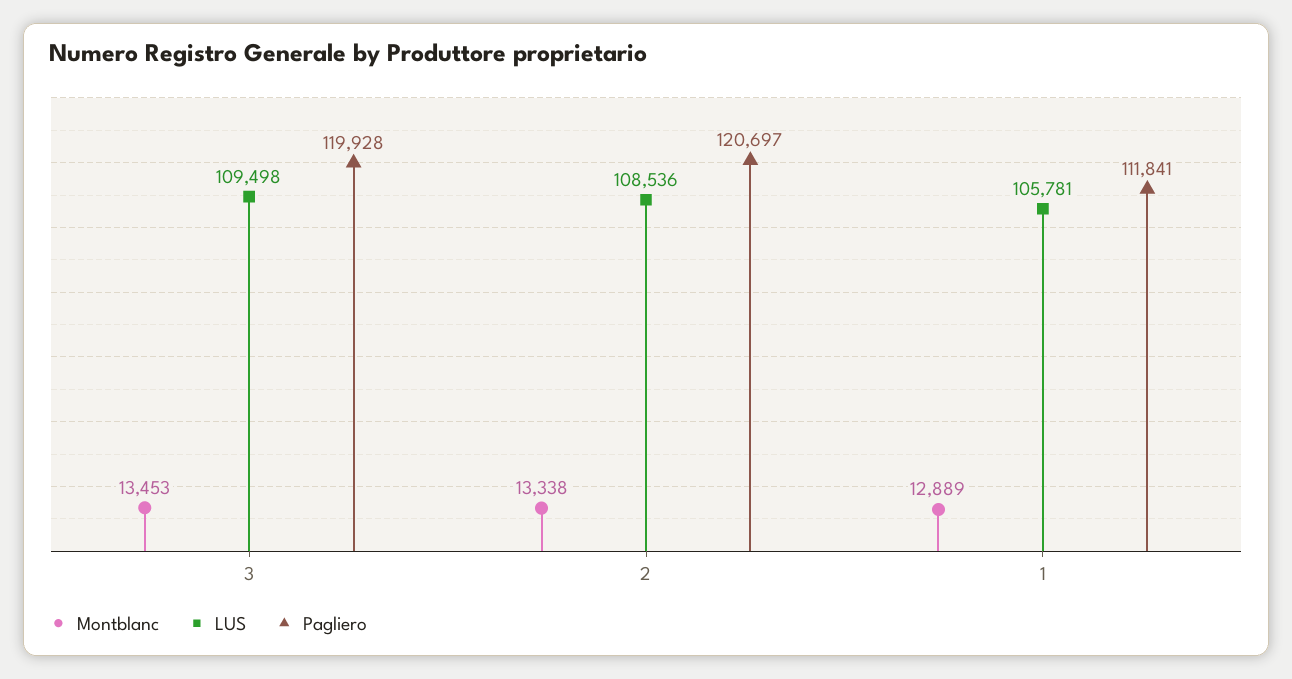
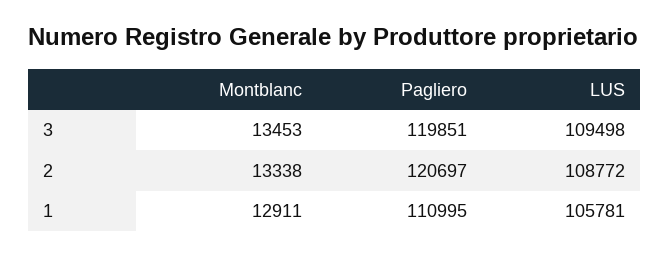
Pagliero, 3: 119928 -> 119851
LUS, 2: 108536 -> 108772
Montblanc, 1: 12889 -> 12911
Pagliero, 1: 111841 -> 110995

